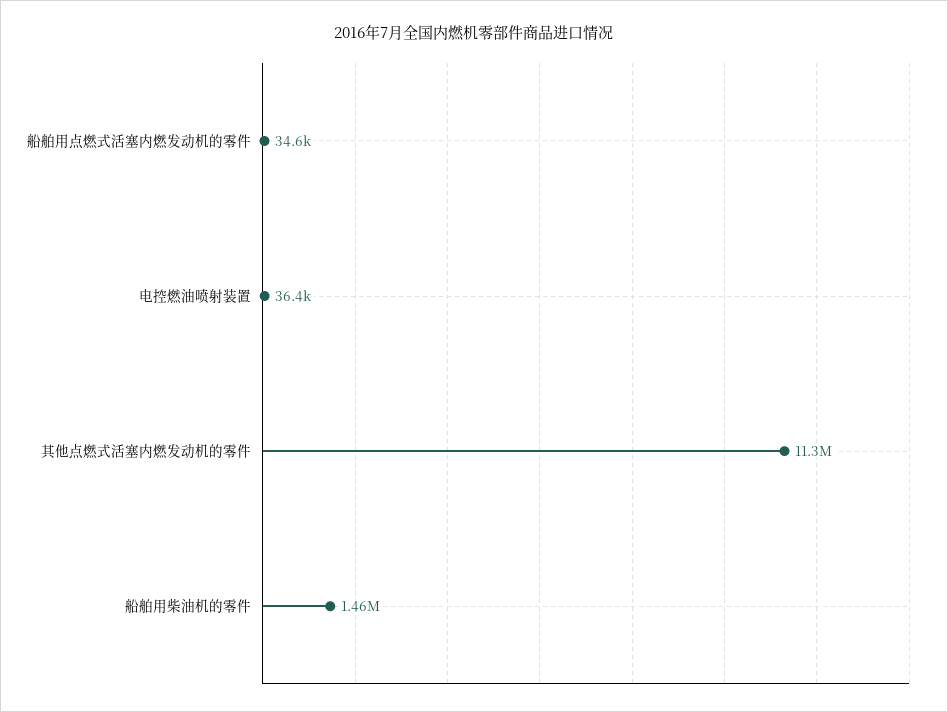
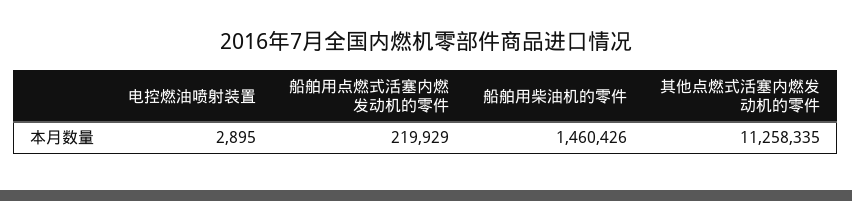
船舶用点燃式活塞内燃发动机的零件: 34600 -> 219929
电控燃油喷射装置: 36400 -> 2895

